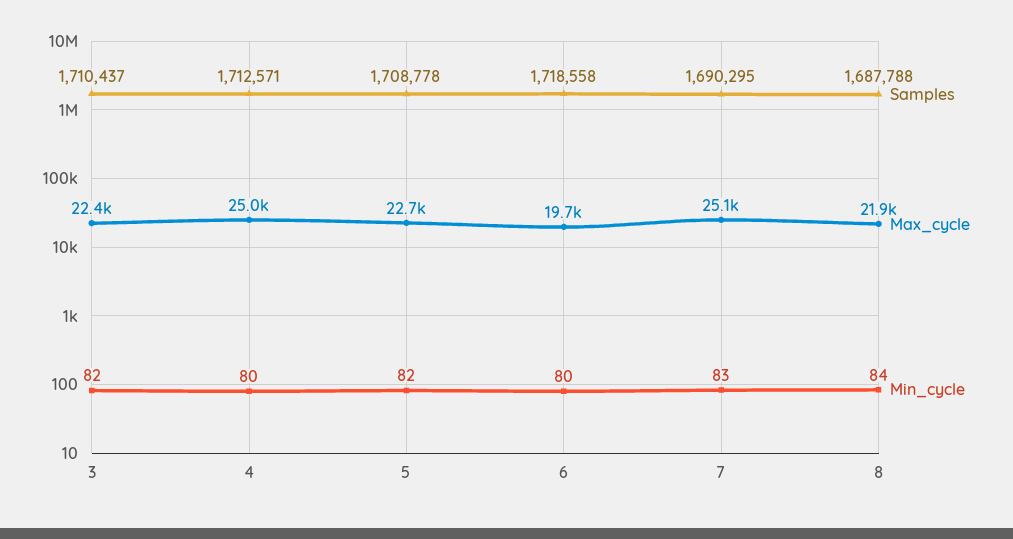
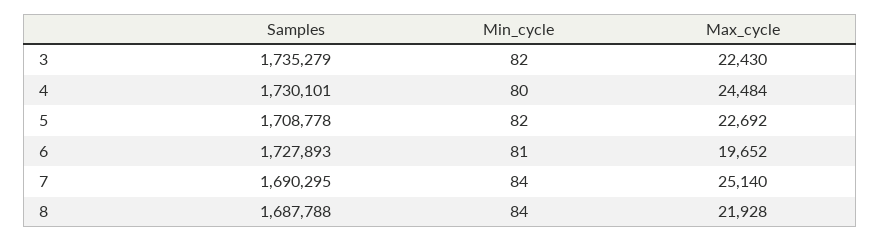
Samples, 3: 1710437 -> 1735279
Samples, 4: 1712571 -> 1730101
Max_cycle, 4: 25000 -> 24484
Samples, 6: 1718558 -> 1727893
Min_cycle, 6: 80 -> 81
Min_cycle, 7: 83 -> 84

